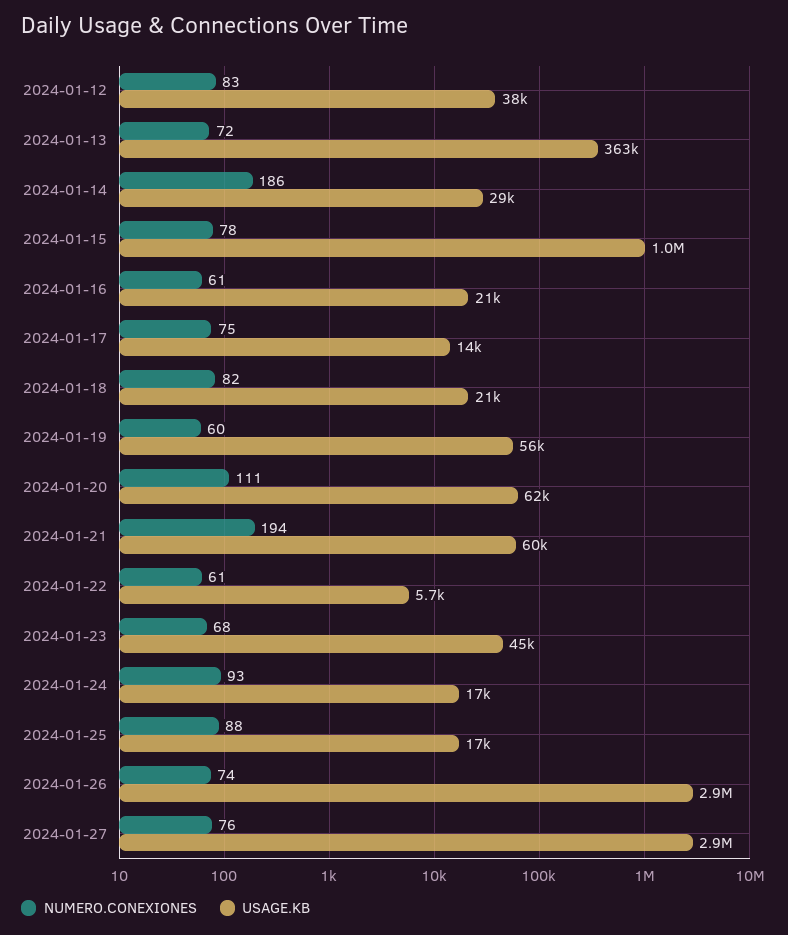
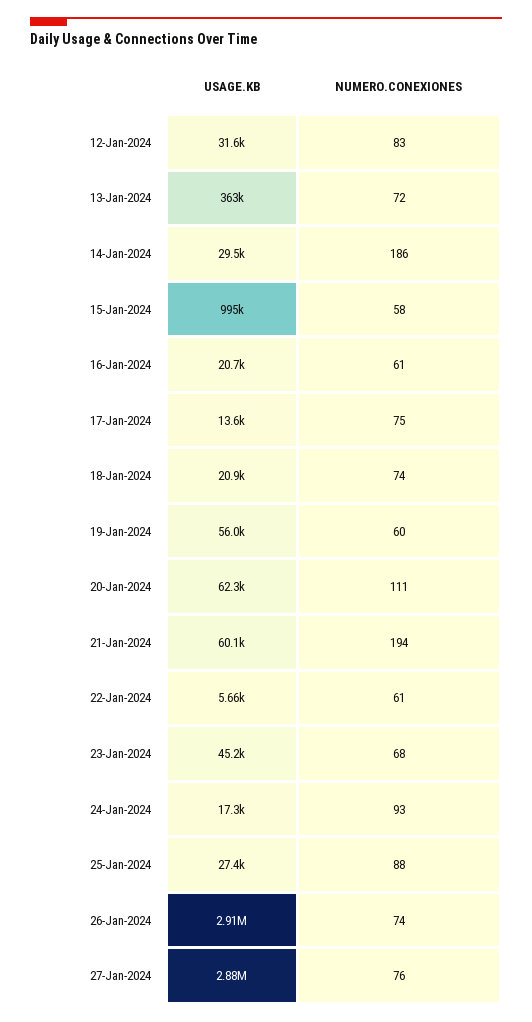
USAGE.KB, 2024-01-12: 38000 -> 31600
NUMERO.CONEXIONES, 2024-01-15: 78 -> 58
NUMERO.CONEXIONES, 2024-01-18: 82 -> 74
USAGE.KB, 2024-01-25: 17000 -> 27400

